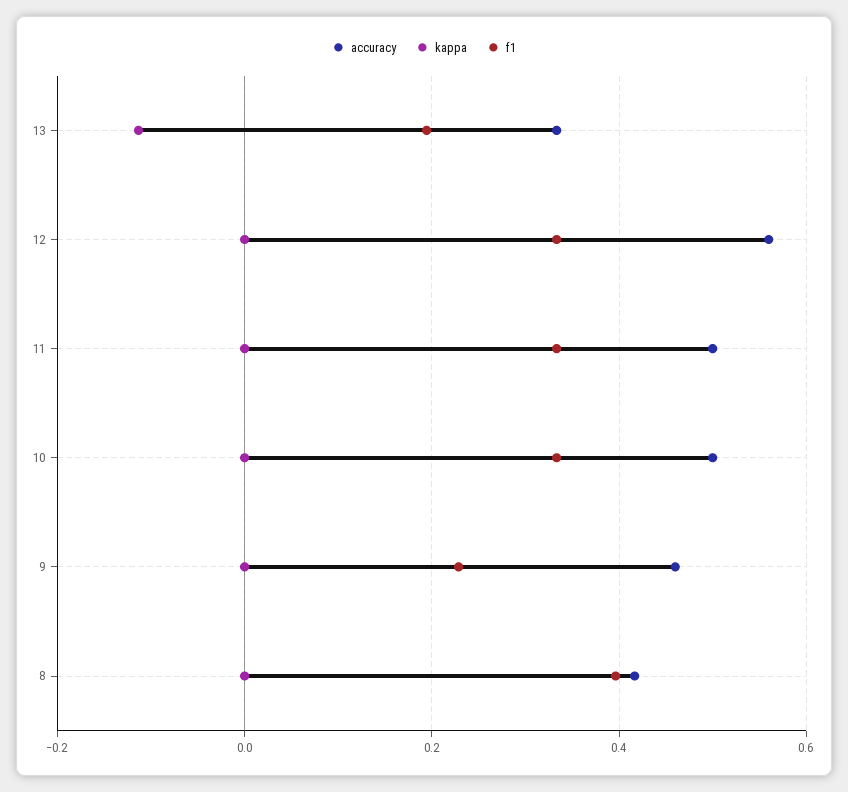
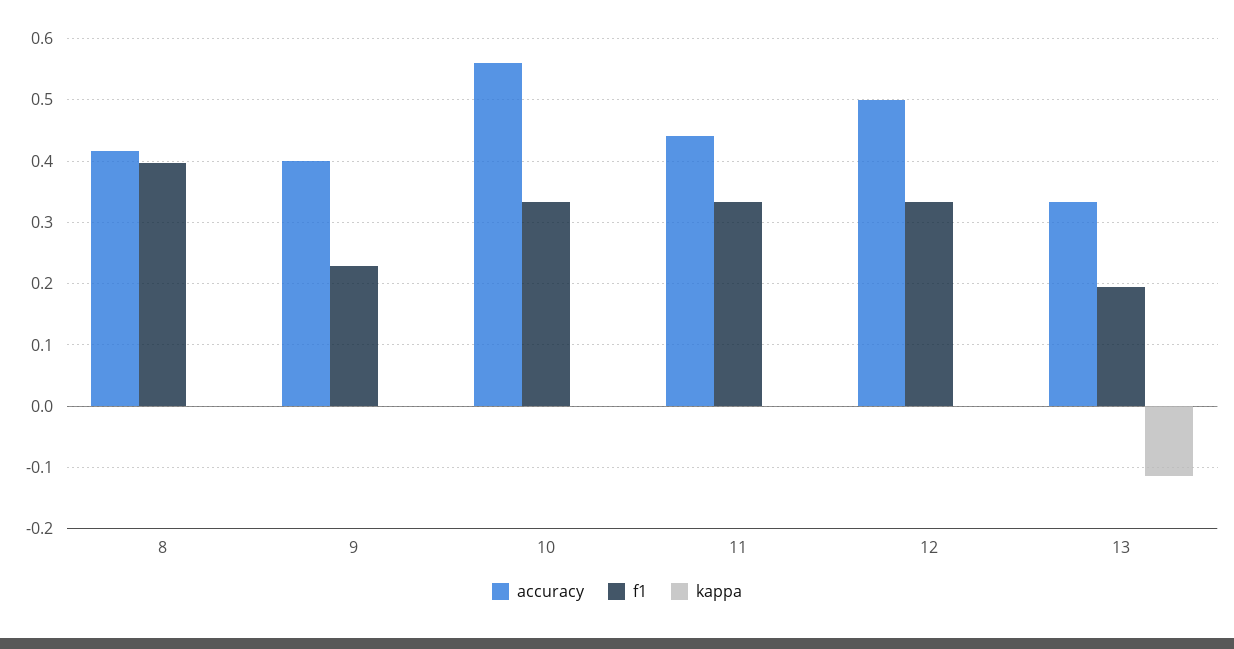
accuracy, 12: 0.56 -> 0.5
accuracy, 11: 0.5 -> 0.44
accuracy, 10: 0.5 -> 0.56
accuracy, 9: 0.46 -> 0.4

